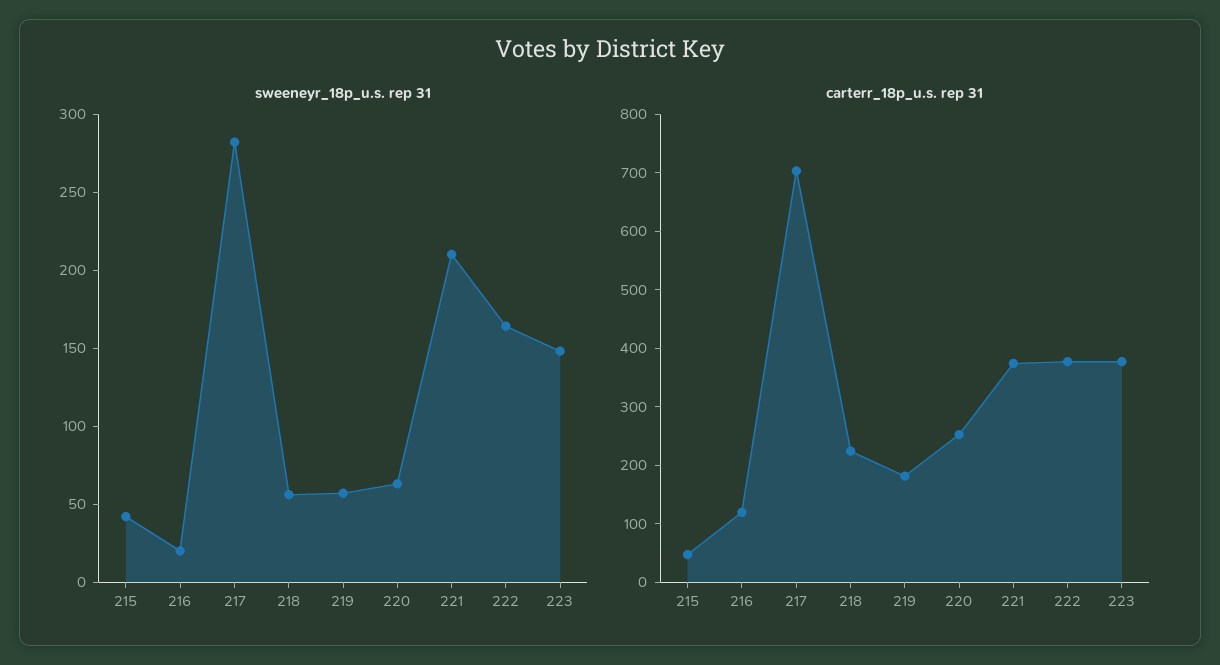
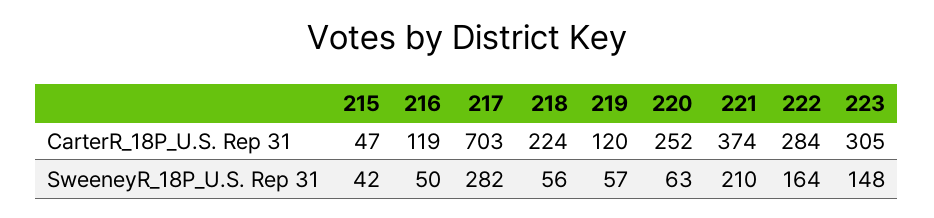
sweeneyr_18p_u.s. rep 31, 216: 20 -> 50
carterr_18p_u.s. rep 31, 219: 180 -> 120
carterr_18p_u.s. rep 31, 222: 380 -> 284
carterr_18p_u.s. rep 31, 223: 380 -> 305

